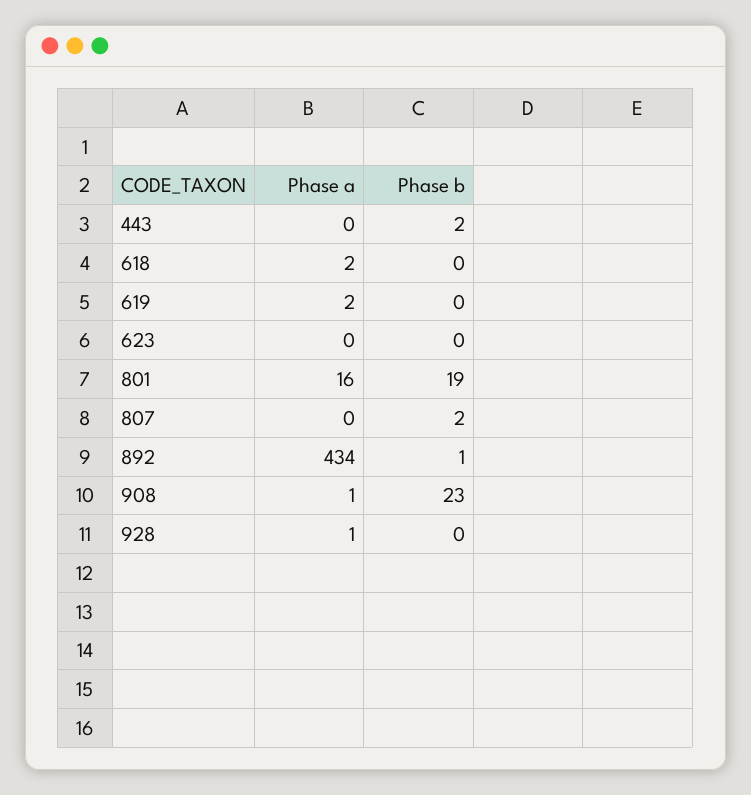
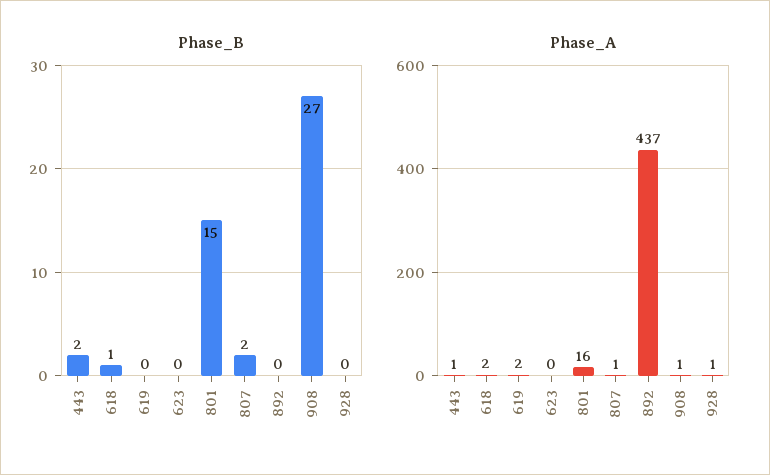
Phase a, 443: 0 -> 1
Phase b, 618: 0 -> 1
Phase b, 801: 19 -> 15
Phase a, 807: 0 -> 1
Phase a, 892: 434 -> 437
Phase b, 892: 1 -> 0
Phase b, 908: 23 -> 27

